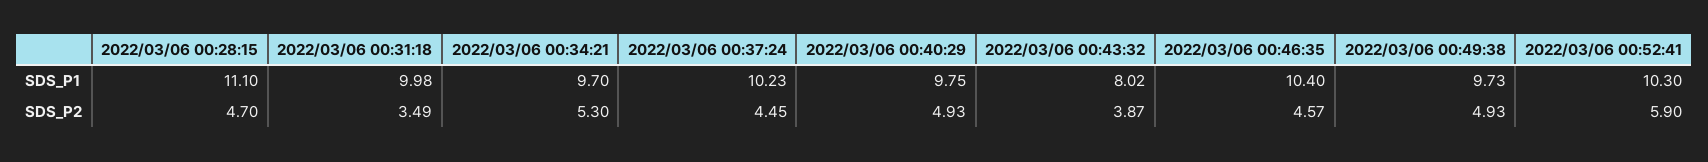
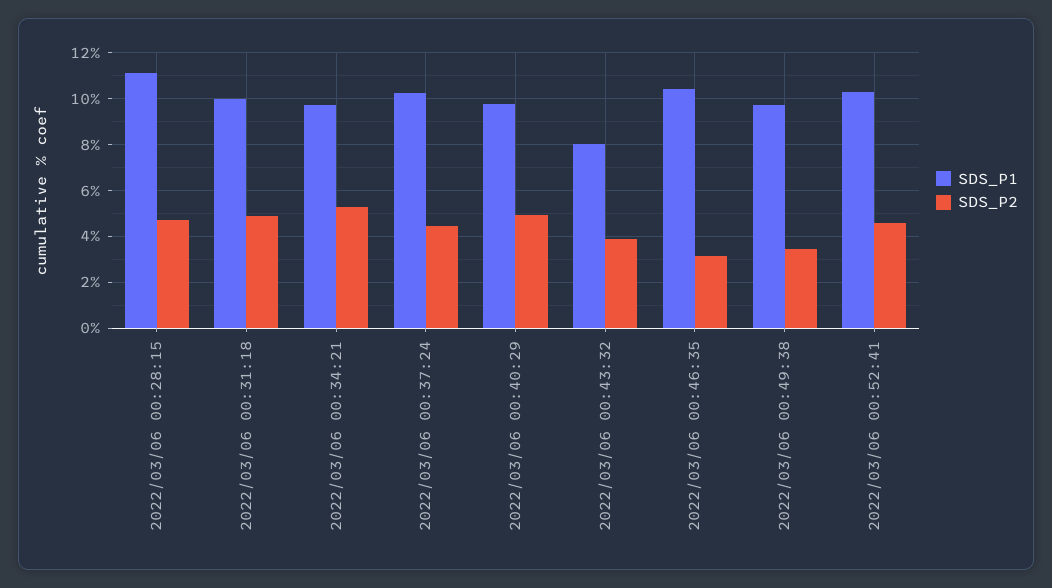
SDS_P2, 2022/03/06 00:31:18: 3.49 -> 5
SDS_P2, 2022/03/06 00:46:35: 4.57 -> 3
SDS_P2, 2022/03/06 00:49:38: 4.93 -> 3.5
SDS_P2, 2022/03/06 00:52:41: 5.9 -> 4.5

